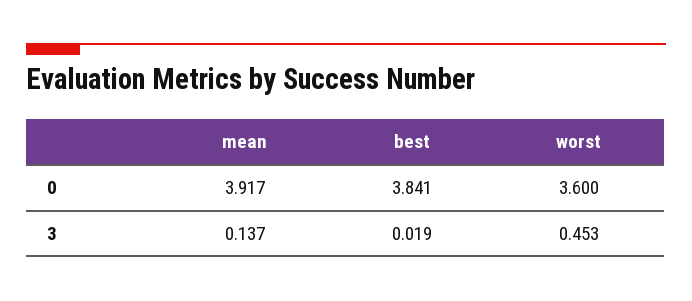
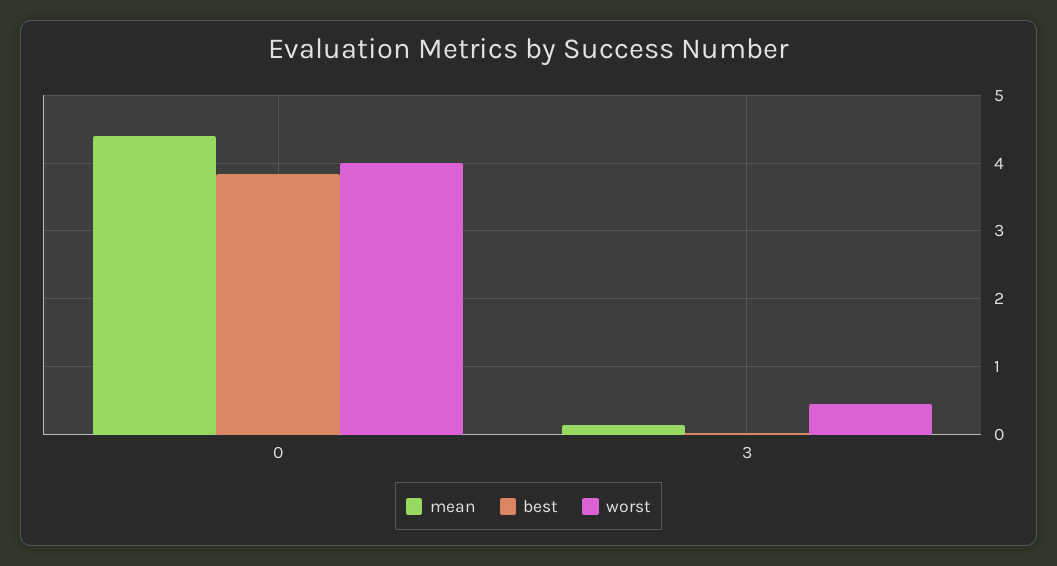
mean, 0: 3.917 -> 4.4
worst, 0: 3.6 -> 4

